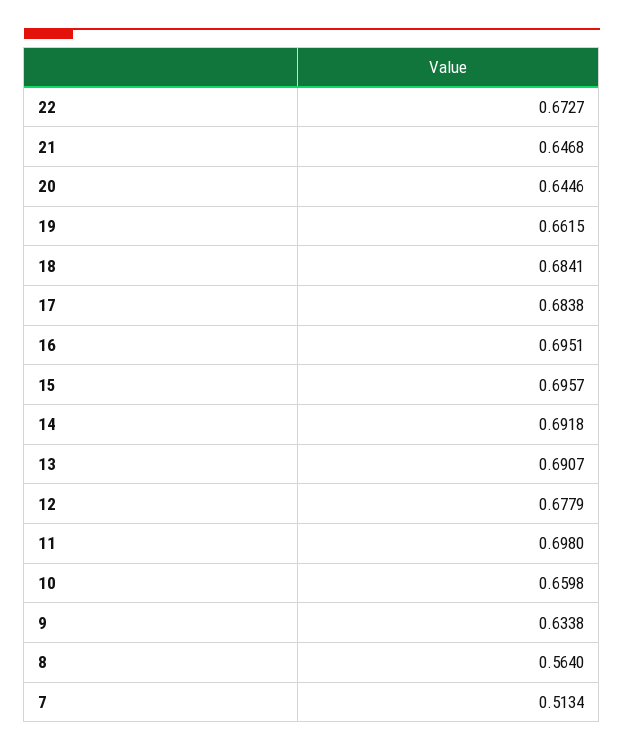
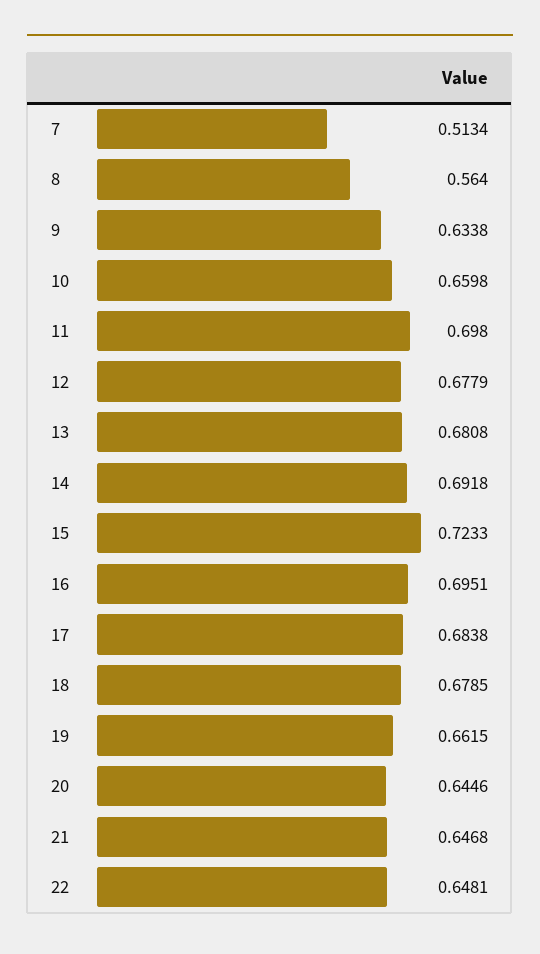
22: 0.6727 -> 0.6481
18: 0.6841 -> 0.6785
15: 0.6957 -> 0.7233
13: 0.6907 -> 0.6808

